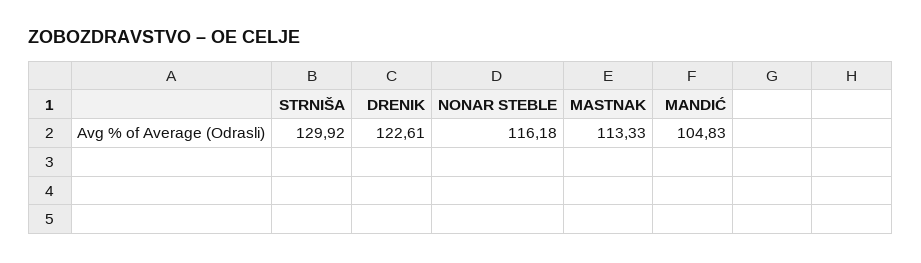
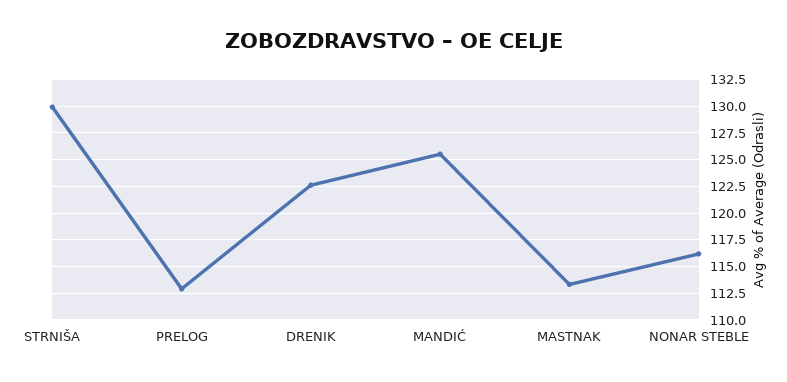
MANDIĆ: 104.83 -> 125
PRELOG: none -> 112.5

